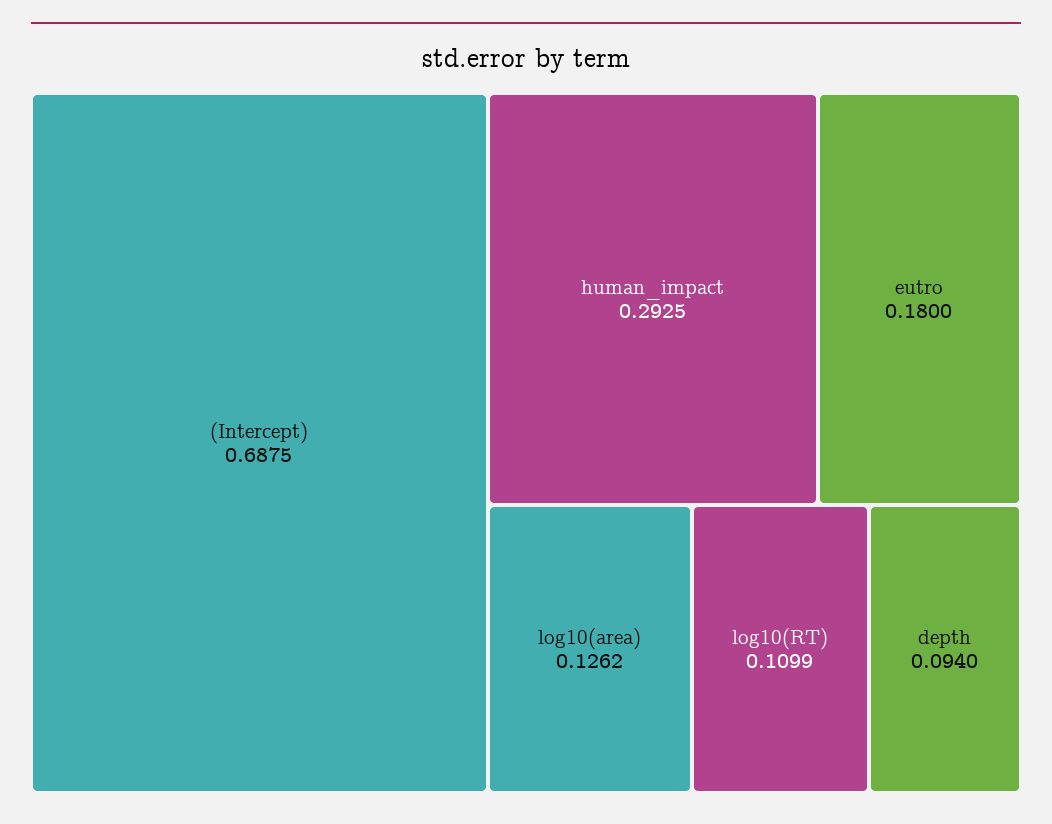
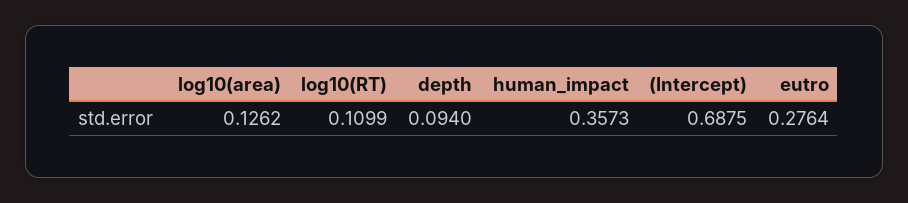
human_impact: 0.2925 -> 0.3573
eutro: 0.18 -> 0.2764

